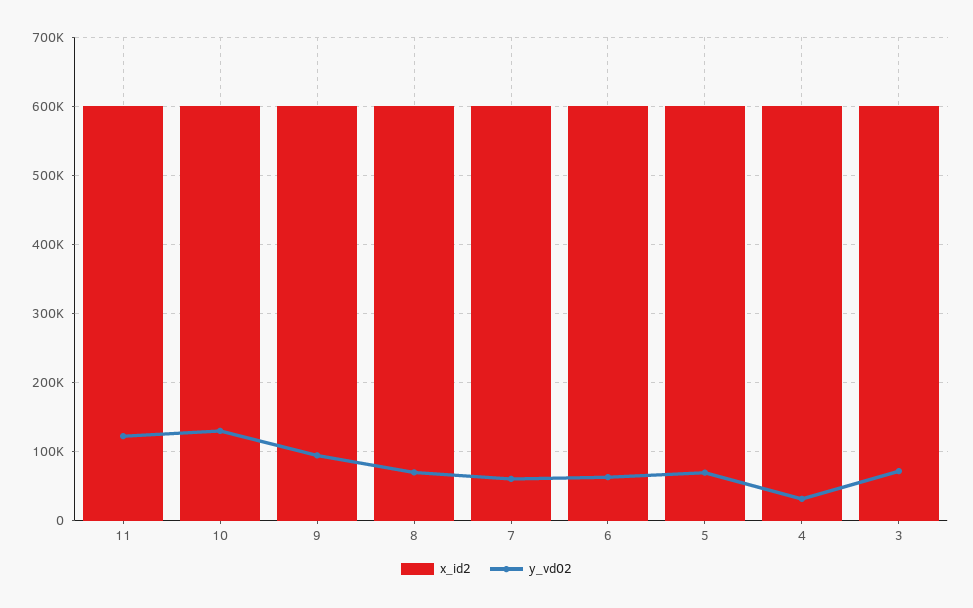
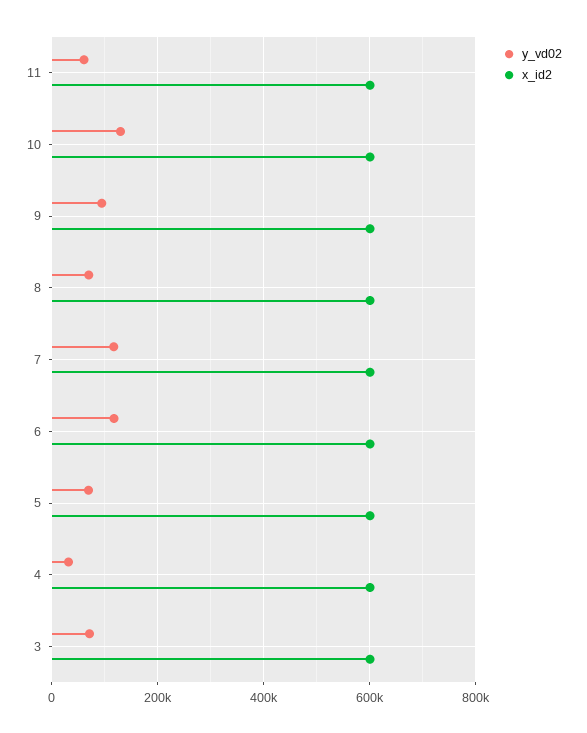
y_vd02, 11: 120000 -> 60000
y_vd02, 7: 60000 -> 120000
y_vd02, 6: 60000 -> 120000

